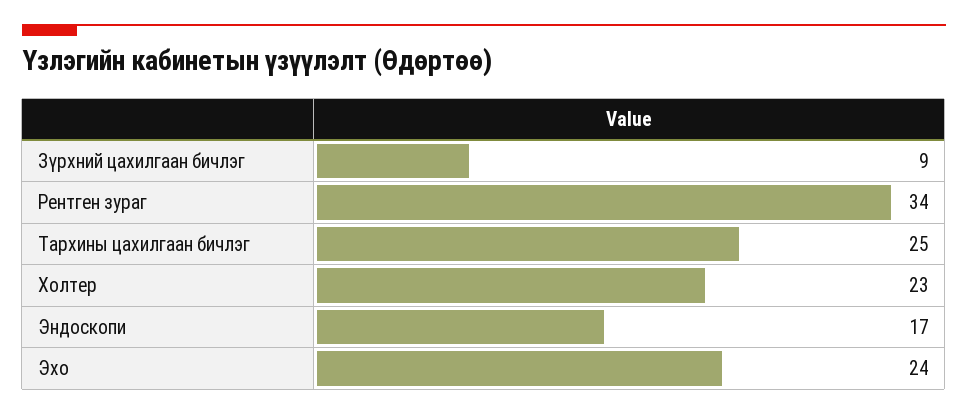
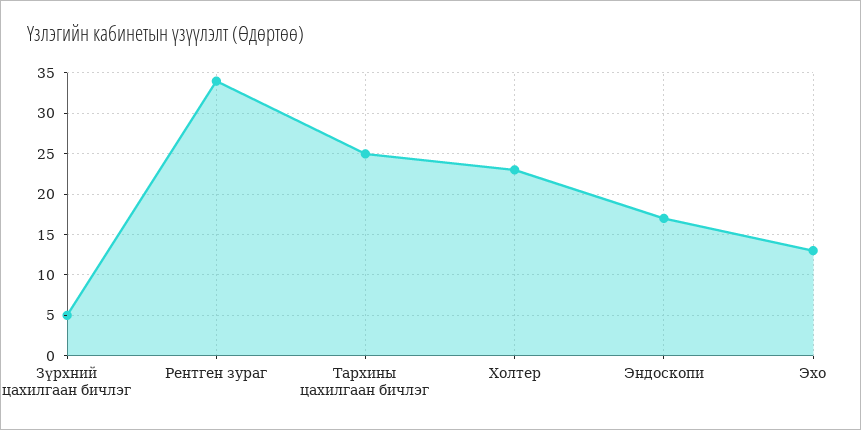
Зүрхний цахилгаан бичлэг: 9 -> 5
Эхо: 24 -> 13

